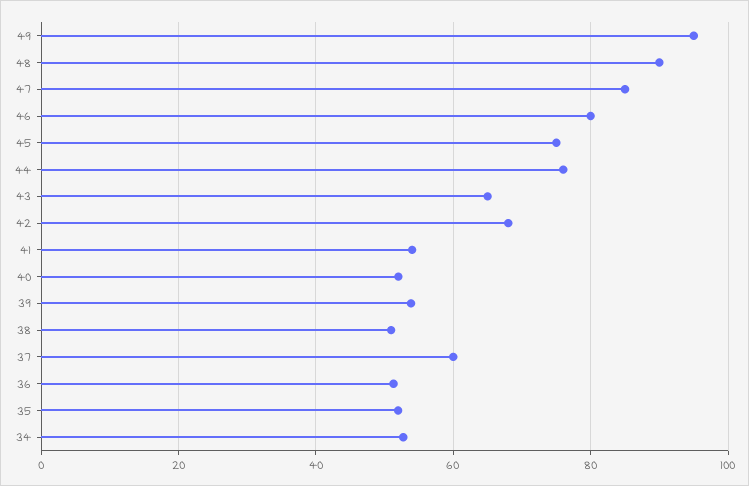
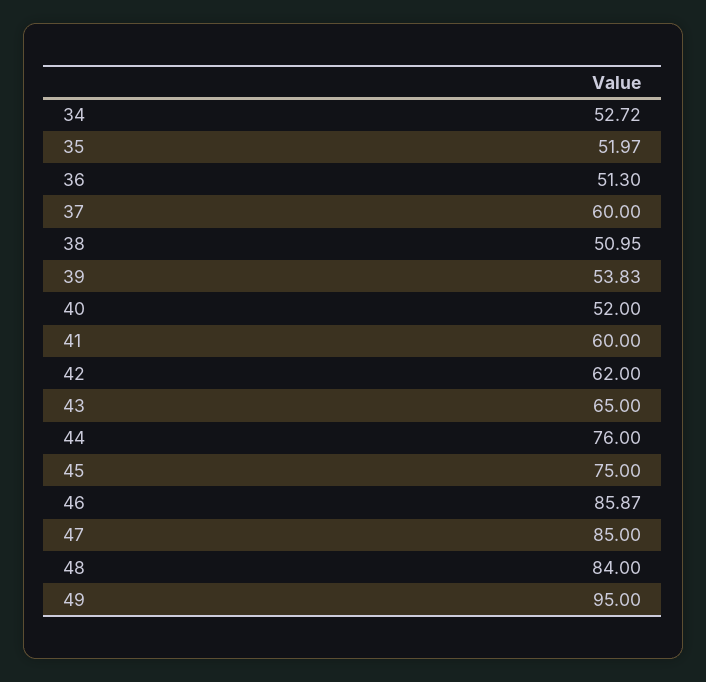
48: 90 -> 84
46: 80 -> 85.87
42: 68 -> 62
41: 54 -> 60

